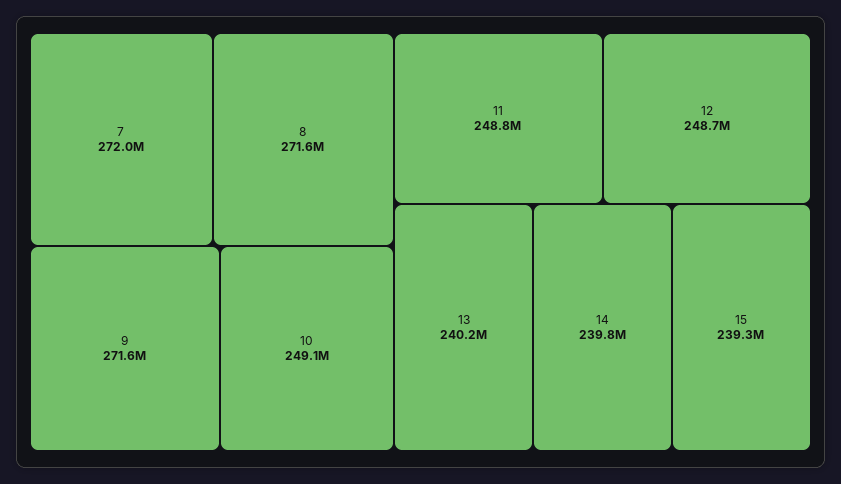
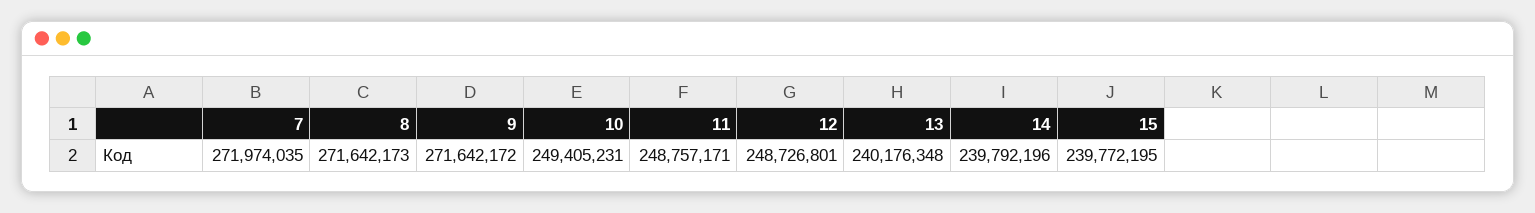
10: 249100000 -> 249405231
15: 239300000 -> 239772195

